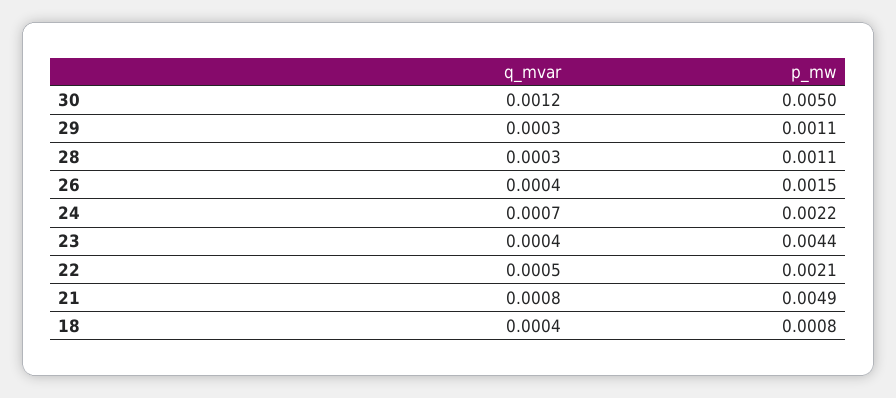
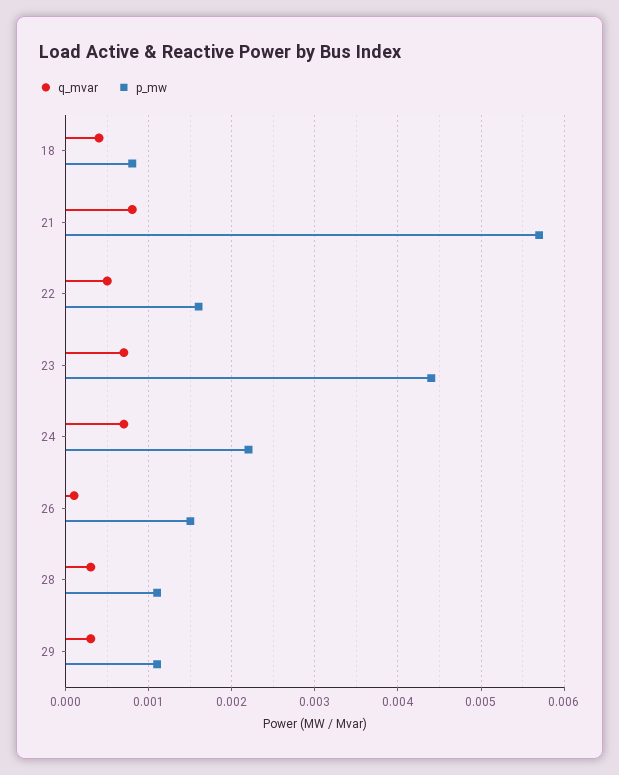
q_mvar, 30: 0.0012 -> none
p_mw, 30: 0.005 -> none
q_mvar, 26: 0.0004 -> 0.0001
q_mvar, 23: 0.0004 -> 0.0007
p_mw, 22: 0.0021 -> 0.0016
p_mw, 21: 0.0049 -> 0.0057

